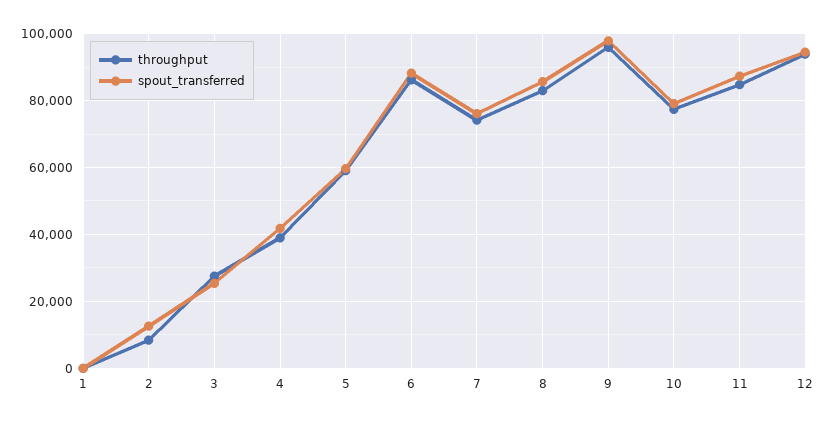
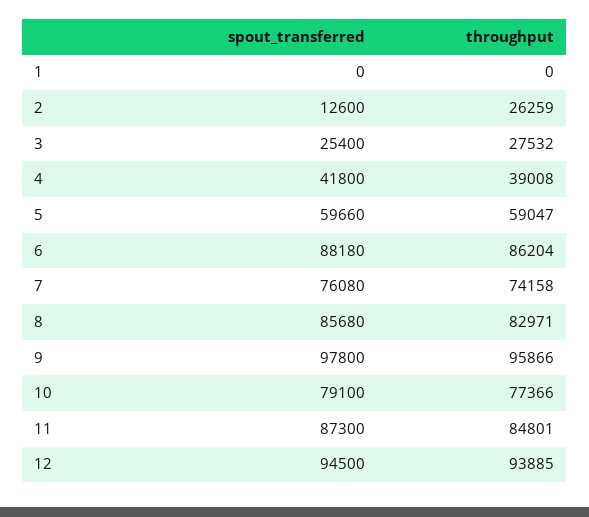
throughput, 2: 8000 -> 26259

